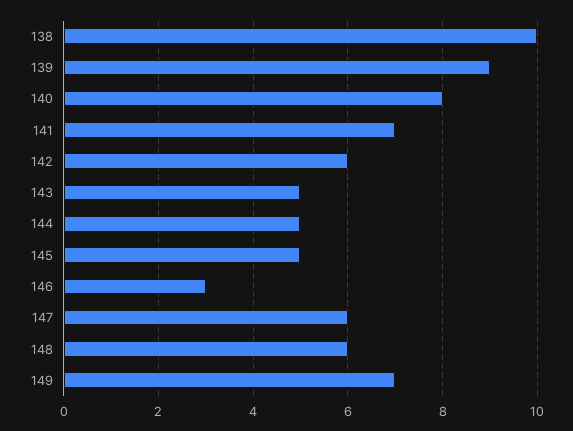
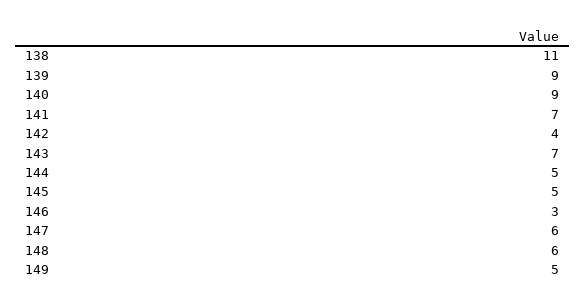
138: 10 -> 11
140: 8 -> 9
142: 6 -> 4
143: 5 -> 7
149: 7 -> 5

